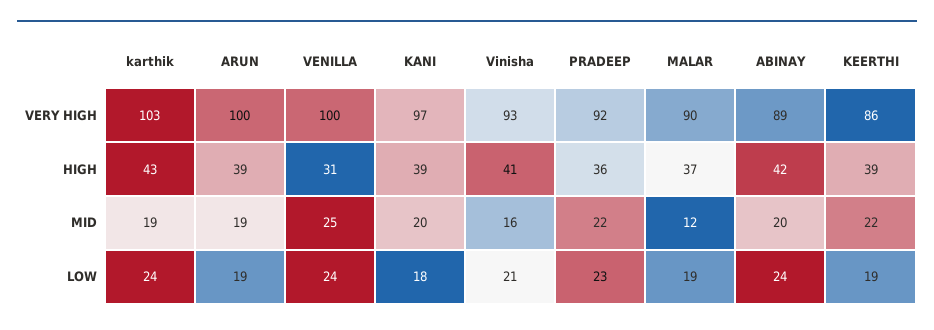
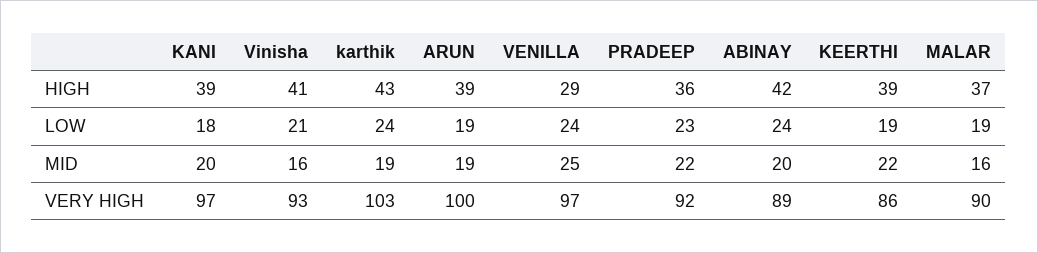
VENILLA, VERY HIGH: 100 -> 97
VENILLA, HIGH: 31 -> 29
MALAR, MID: 12 -> 16

